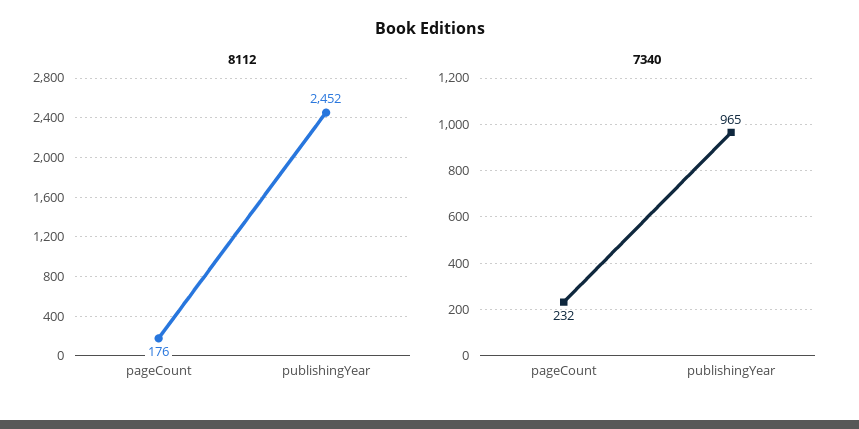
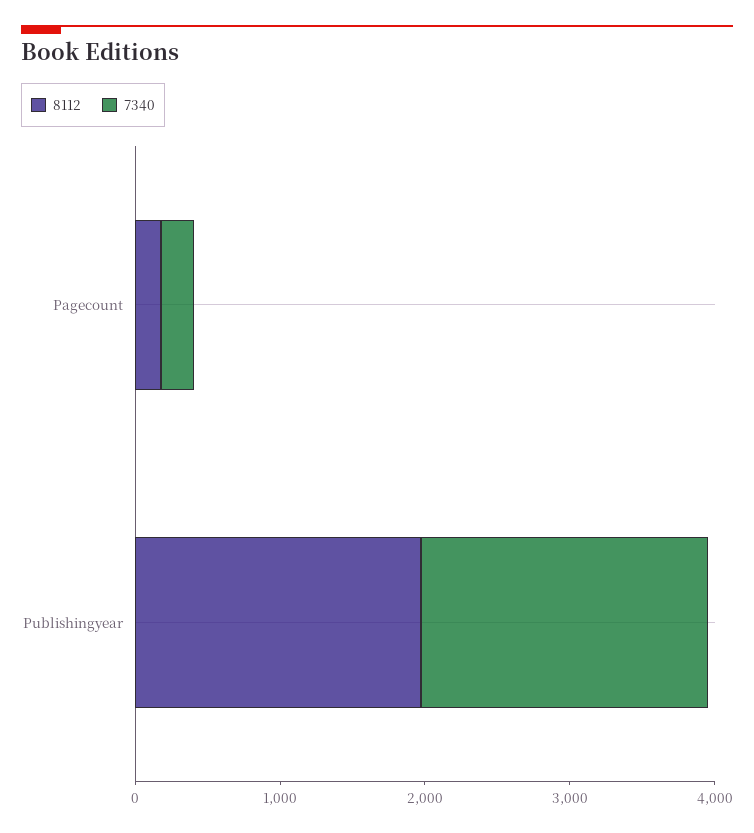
8112, publishingYear: 2452 -> 2000
7340, publishingYear: 965 -> 2000

